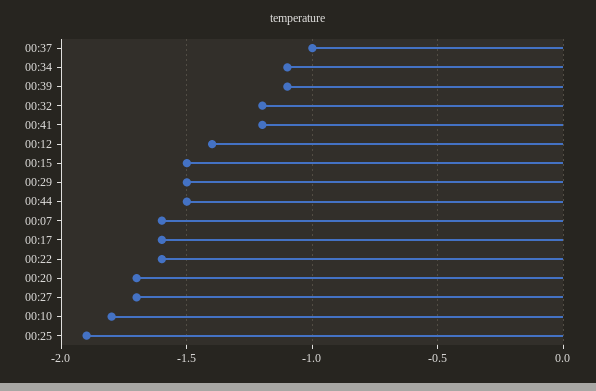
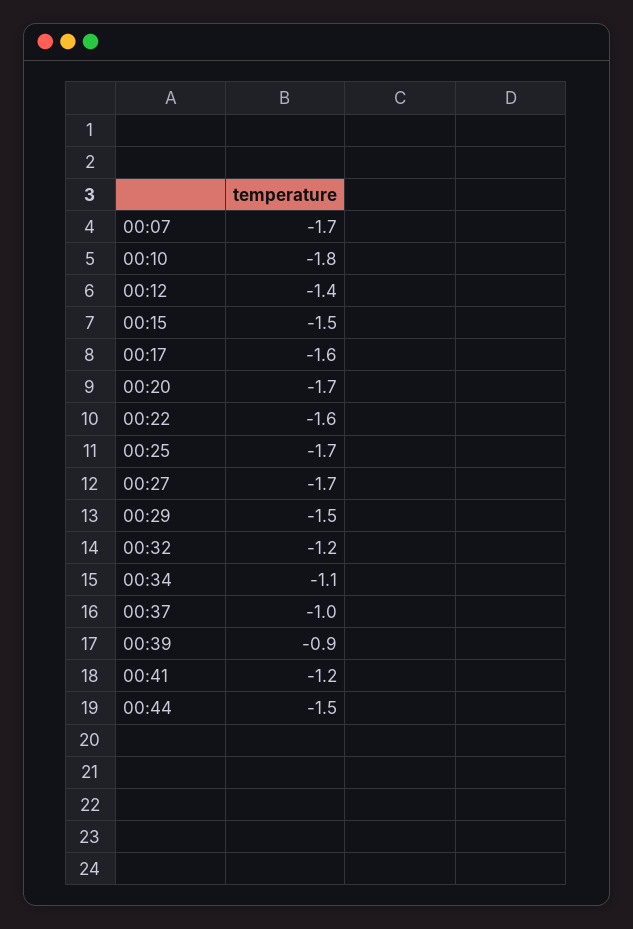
00:39: -1.1 -> -0.9
00:07: -1.6 -> -1.7
00:25: -1.9 -> -1.7

